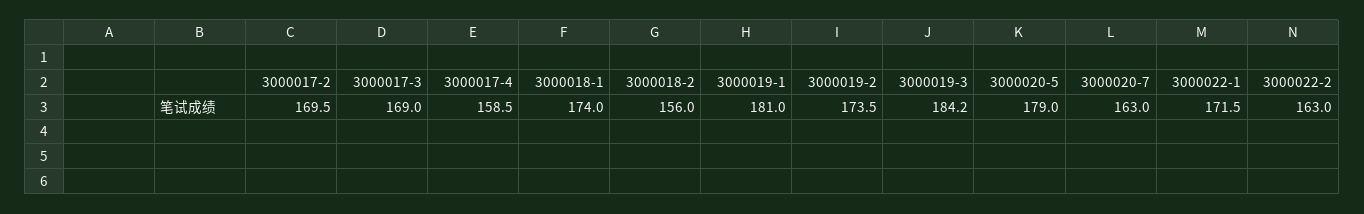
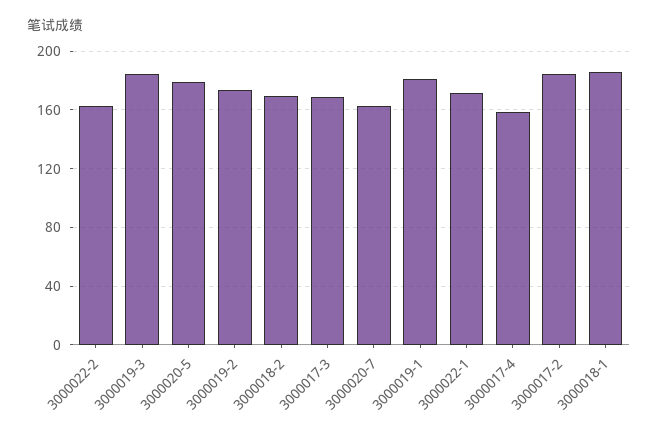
3000017-2: 169.5 -> 185
3000018-1: 174 -> 185
3000018-2: 156 -> 170

